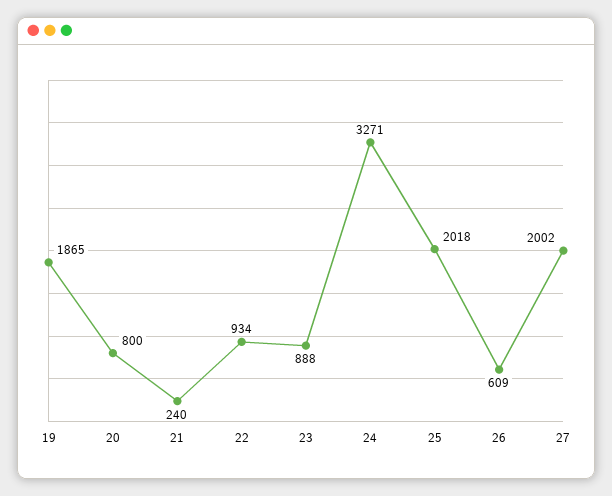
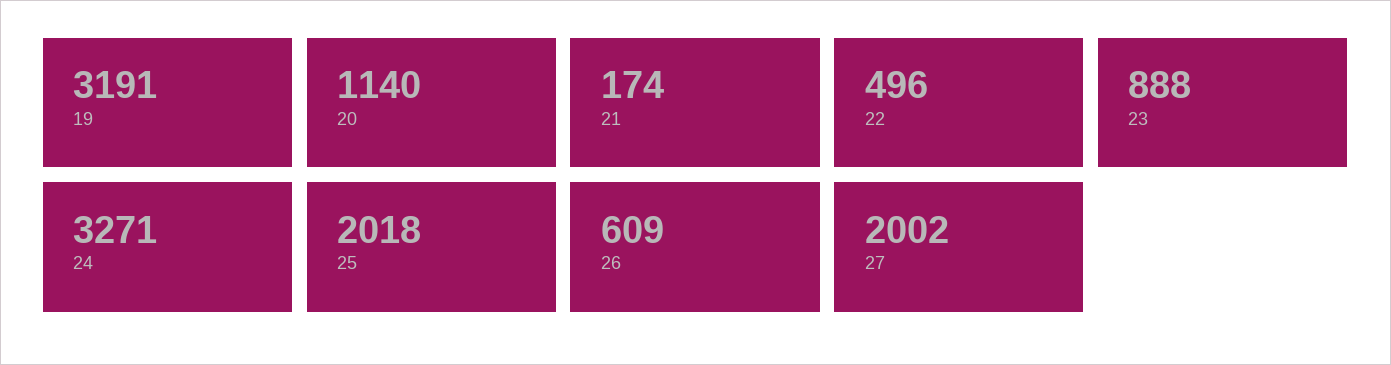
19: 1865 -> 3191
20: 800 -> 1140
21: 240 -> 174
22: 934 -> 496

